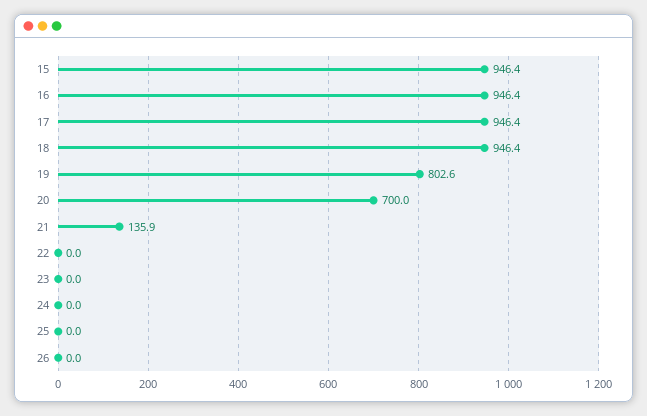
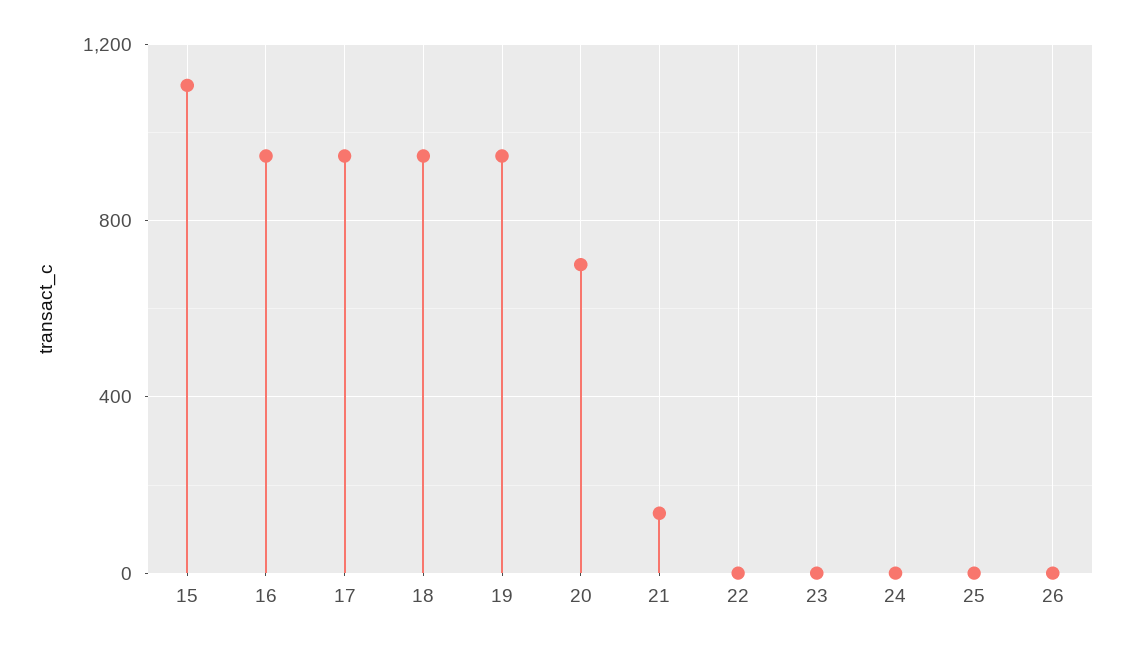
15: 946.4 -> 1100
19: 802.6 -> 950

